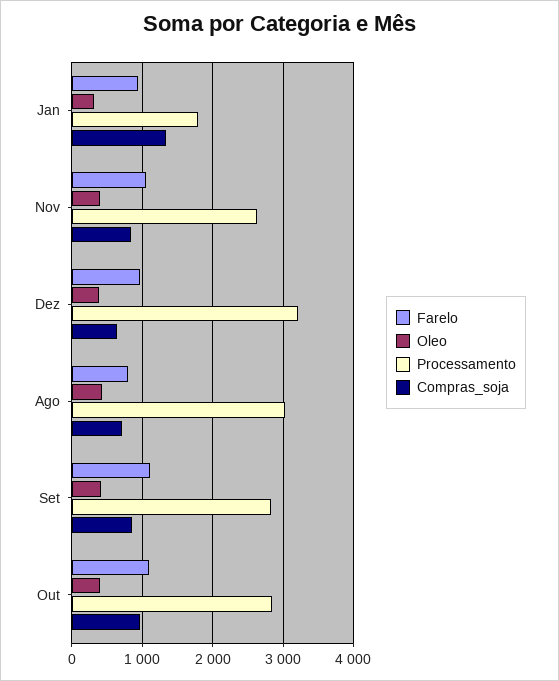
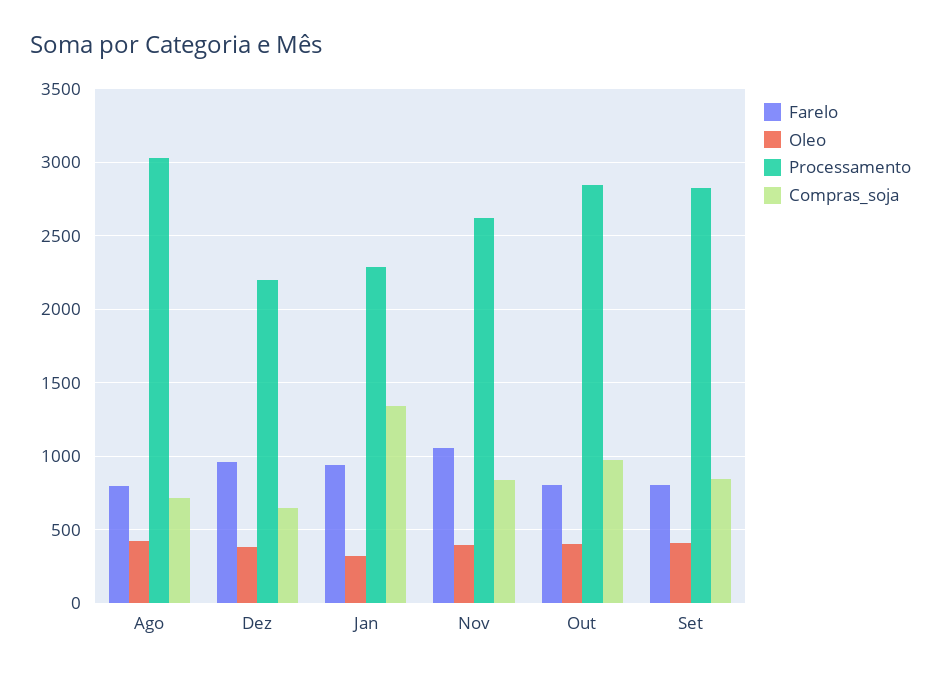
Processamento, Jan: 1800 -> 2300
Processamento, Dez: 3200 -> 2200
Farelo, Set: 1100 -> 800
Farelo, Out: 1100 -> 800

